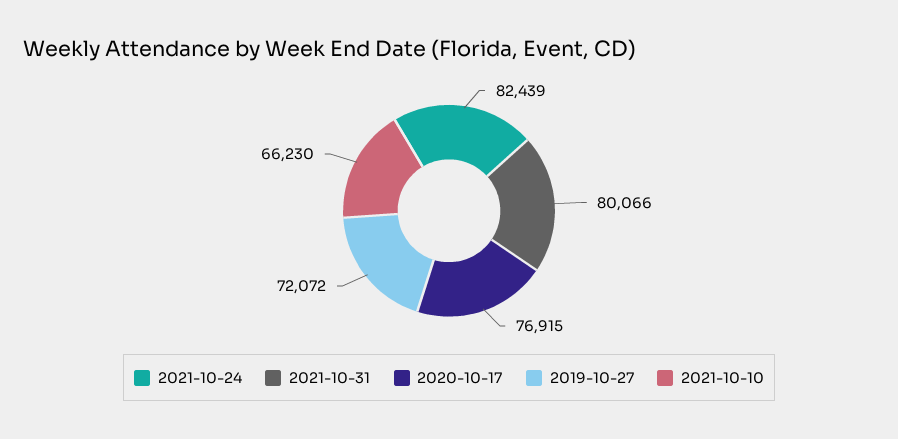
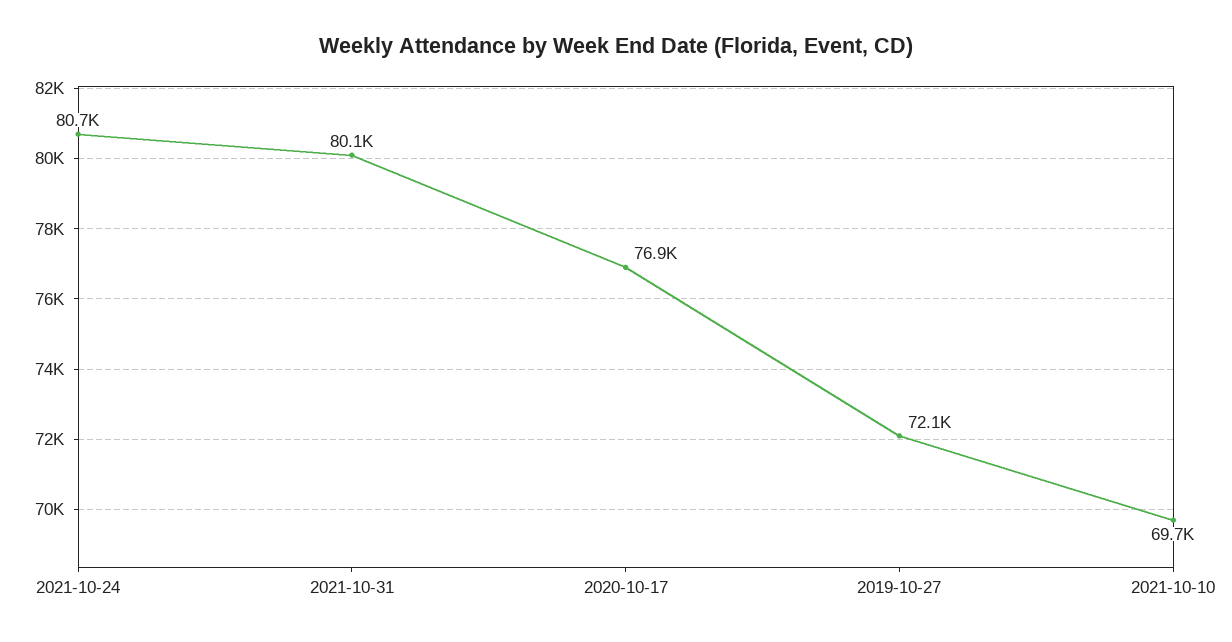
2021-10-24: 82439 -> 80700
2021-10-10: 66230 -> 69700

